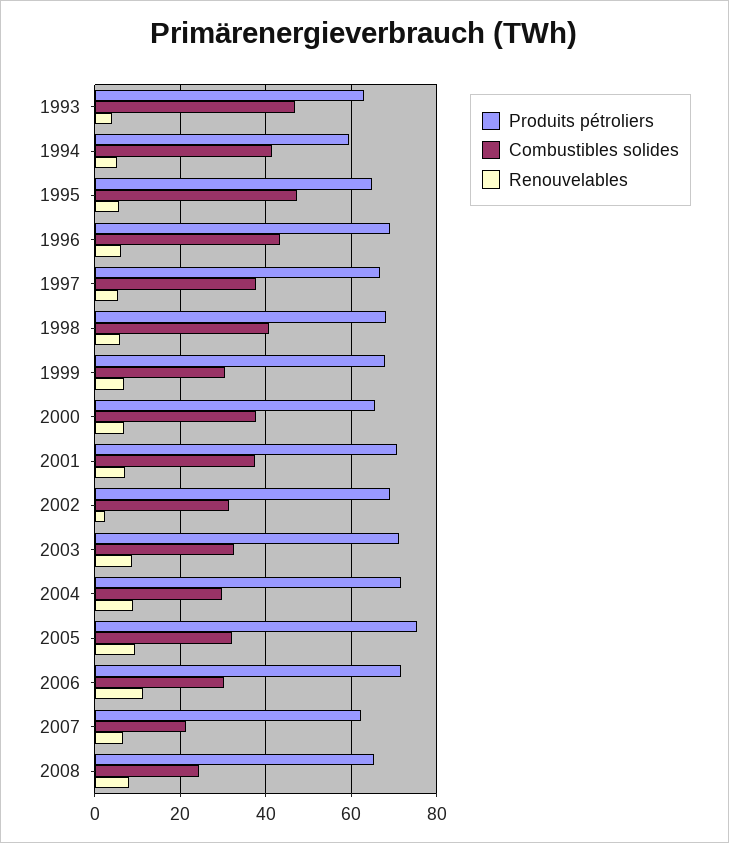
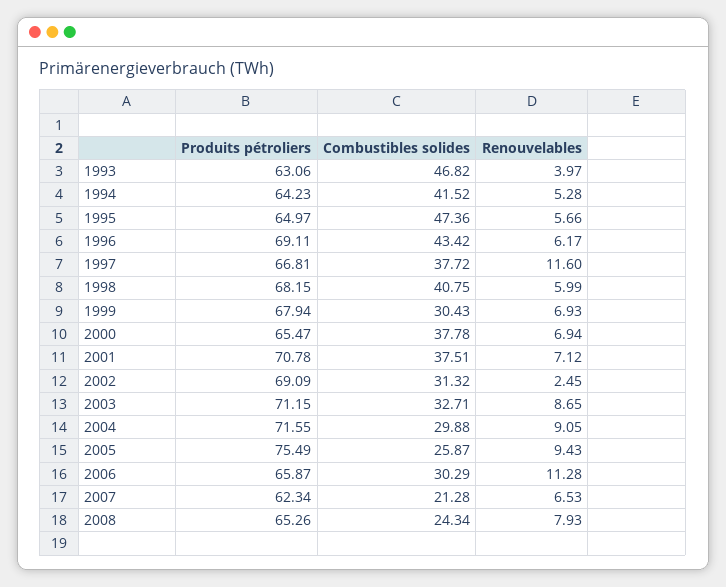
Produits pétroliers, 1994: 60 -> 64.23
Renouvelables, 1997: 6 -> 11.6
Combustibles solides, 2005: 32 -> 25.87
Produits pétroliers, 2006: 72 -> 65.87

